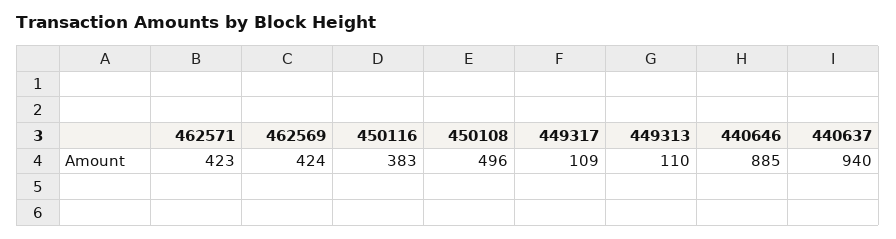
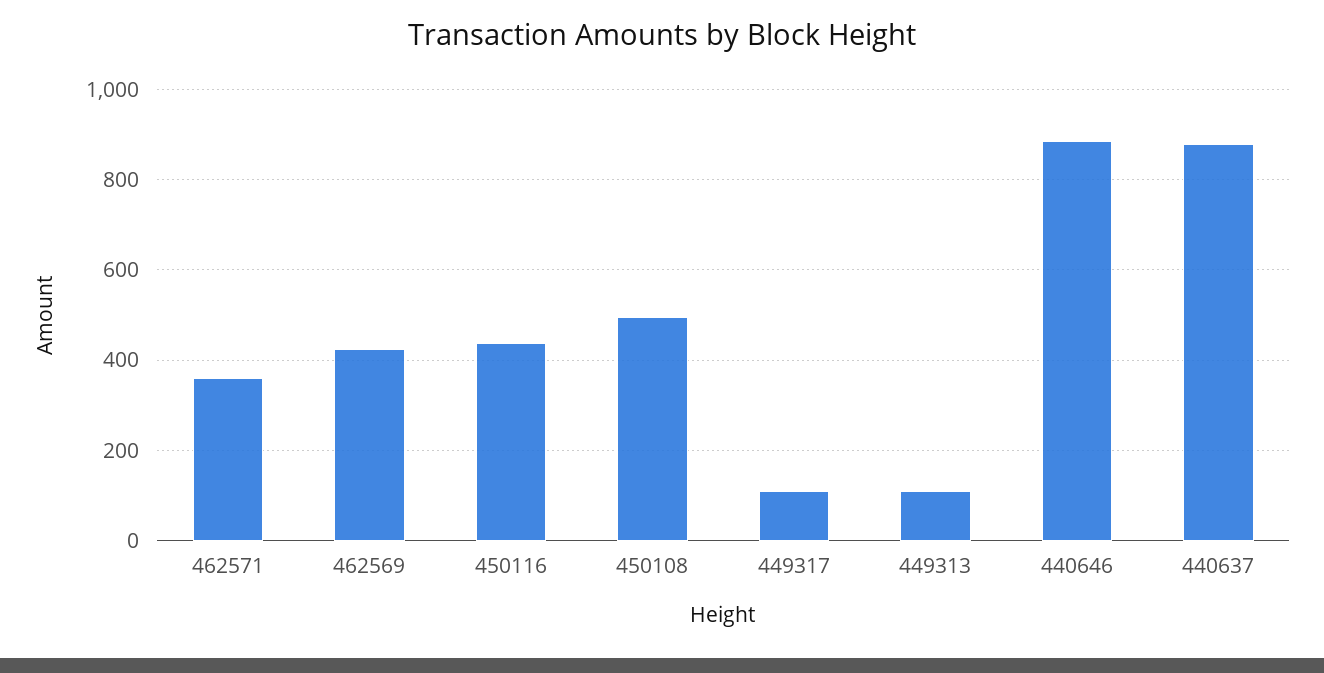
462571: 423 -> 360
450116: 383 -> 440
440637: 940 -> 880

